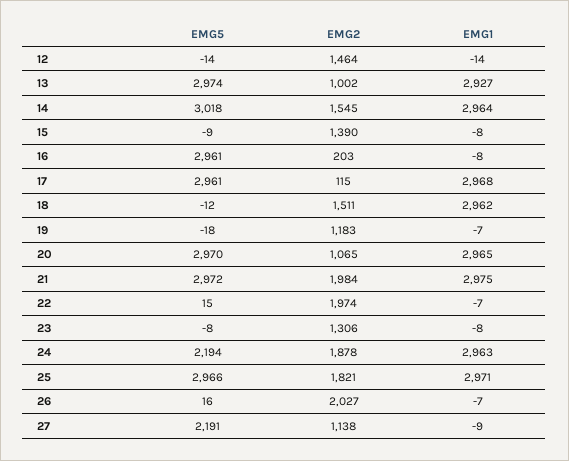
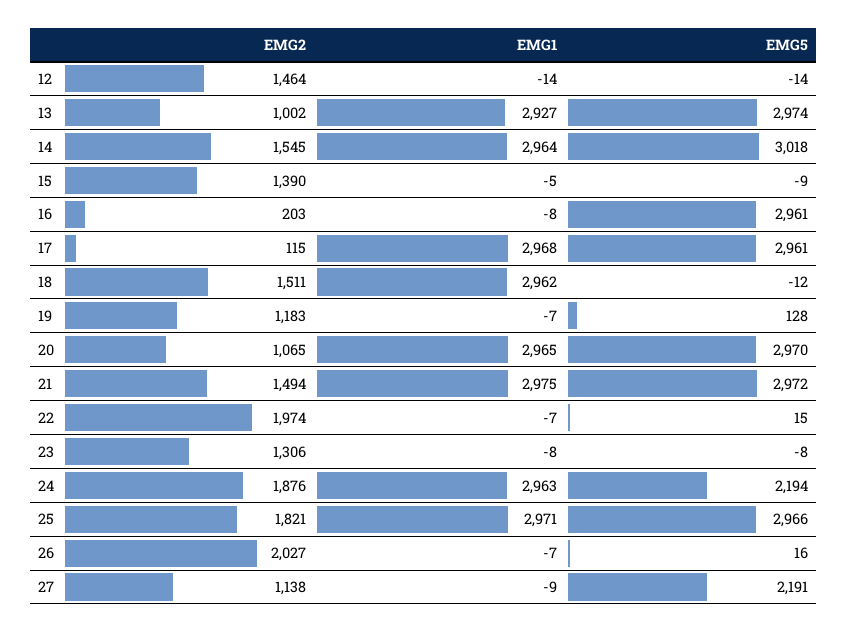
EMG1, 15: -8 -> -5
EMG5, 19: -18 -> 128
EMG2, 21: 1984 -> 1494
EMG2, 24: 1878 -> 1876

